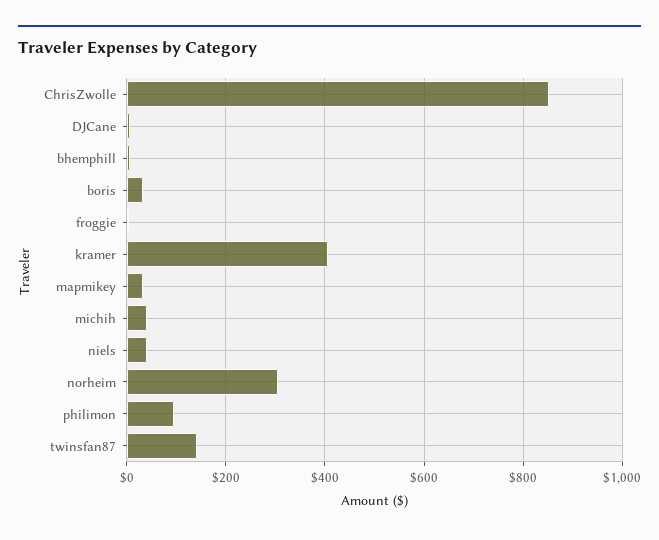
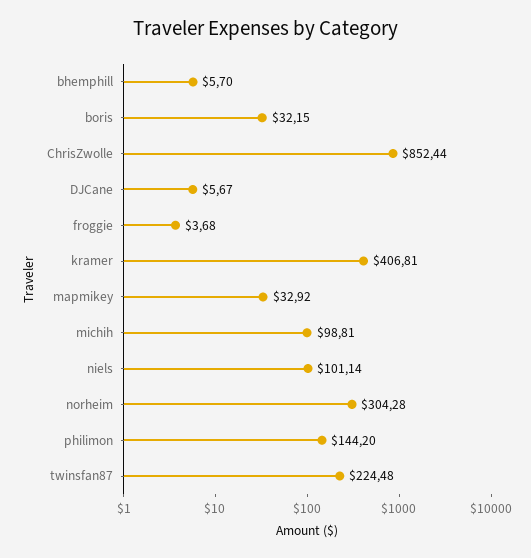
michih: 40 -> 98.81
niels: 40 -> 101.14
philimon: 100 -> 144.2
twinsfan87: 140 -> 224.48

